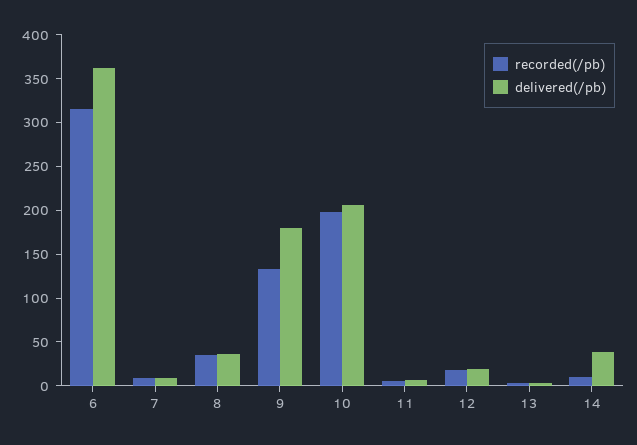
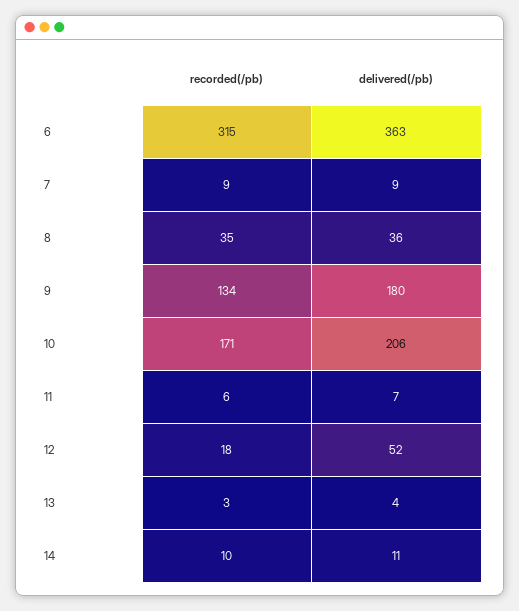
recorded(/pb), 10: 200 -> 171
delivered(/pb), 12: 20 -> 52
delivered(/pb), 14: 40 -> 11

